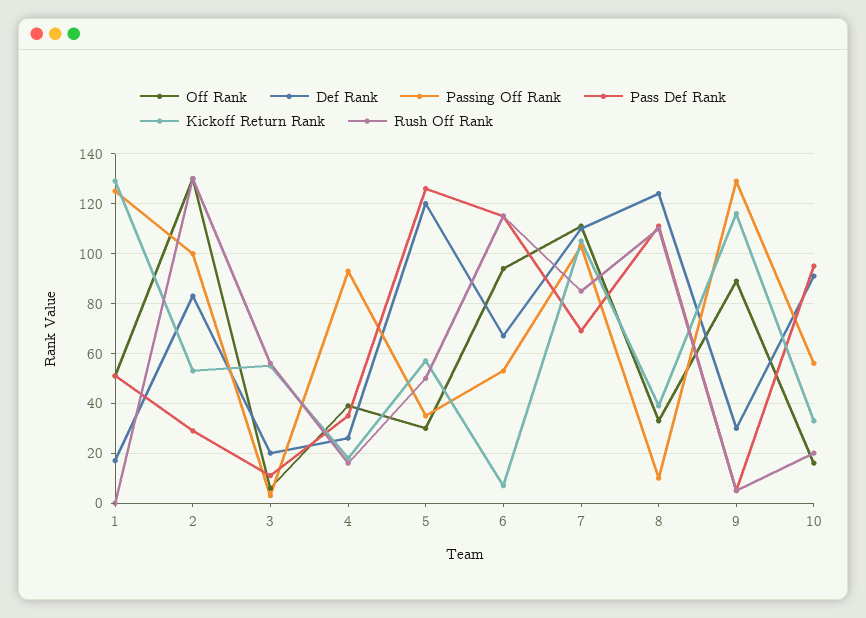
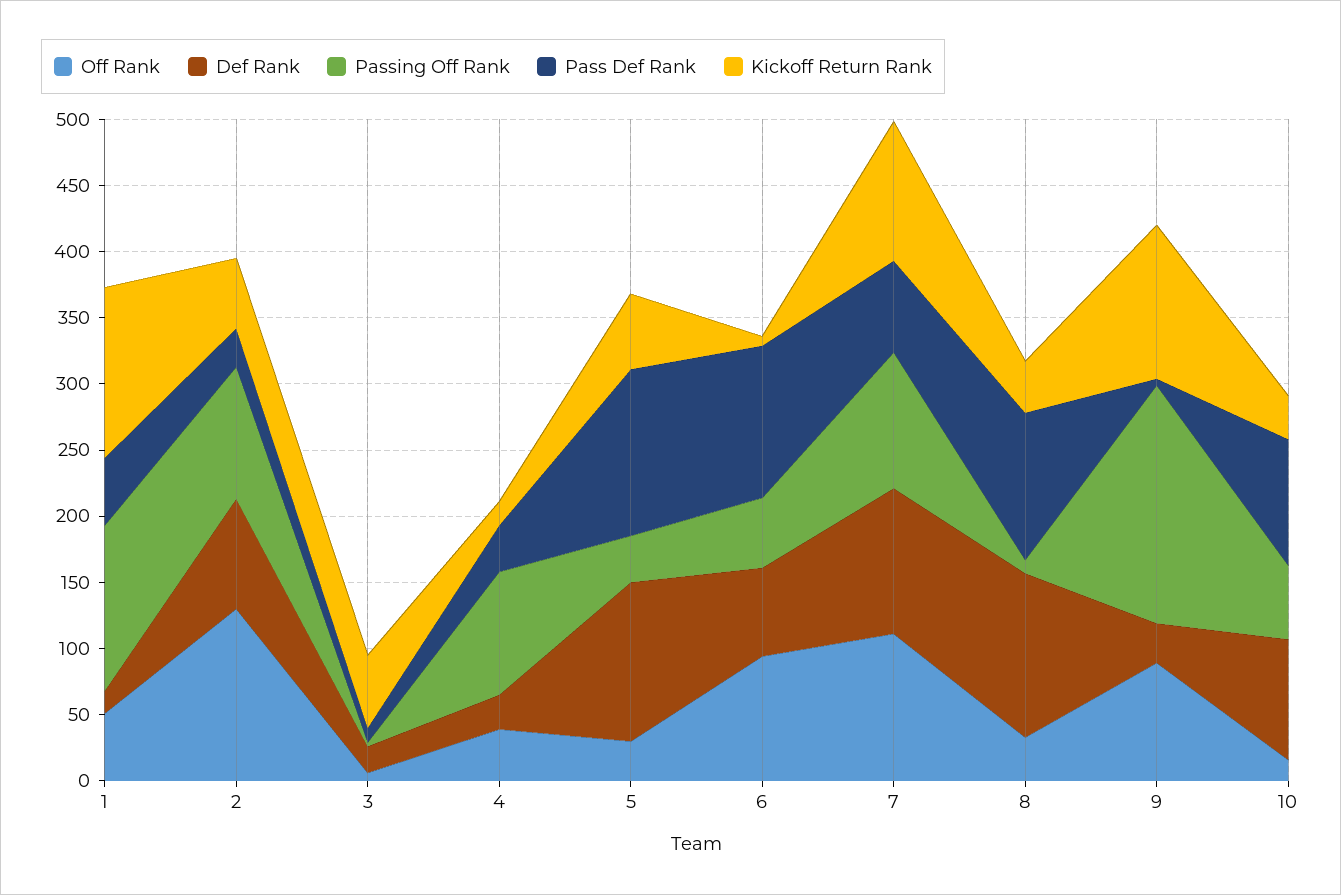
Rush Off Rank, 1: 0 -> none
Rush Off Rank, 2: 130 -> none
Rush Off Rank, 3: 55 -> none
Rush Off Rank, 4: 15 -> none
Rush Off Rank, 5: 50 -> none
Rush Off Rank, 6: 115 -> none
Rush Off Rank, 7: 85 -> none
Rush Off Rank, 8: 110 -> none
Passing Off Rank, 9: 130 -> 180
Rush Off Rank, 9: 5 -> none
Rush Off Rank, 10: 20 -> none

